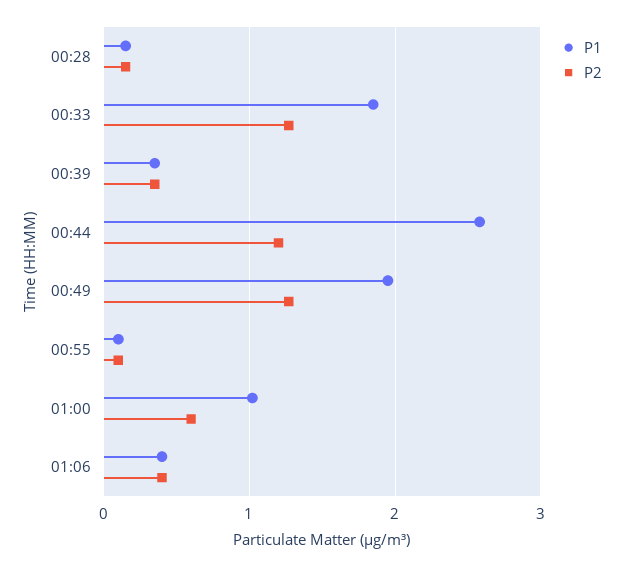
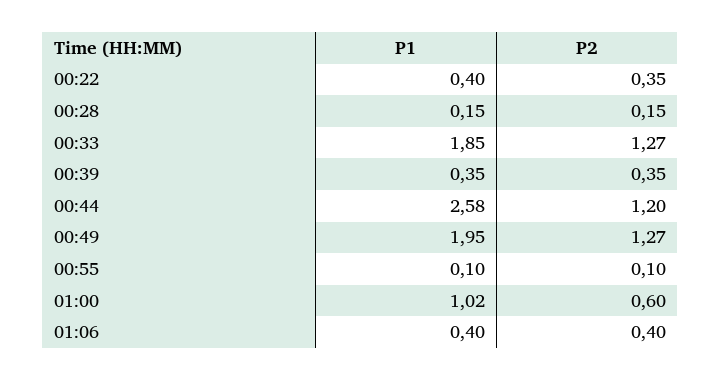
P1, 00:22: none -> 0.4
P2, 00:22: none -> 0.35

